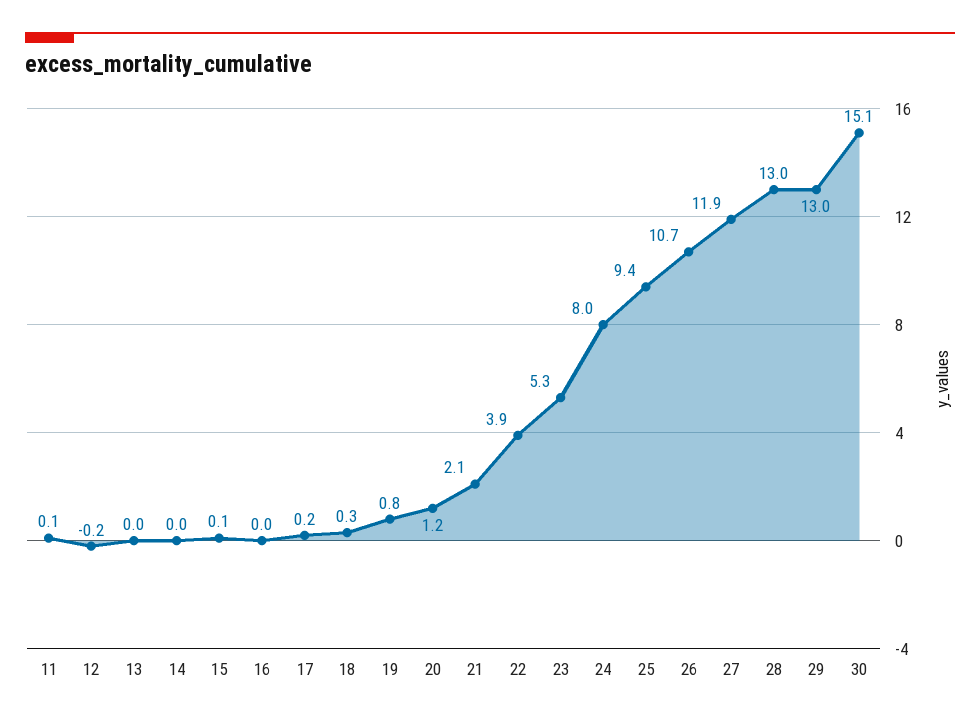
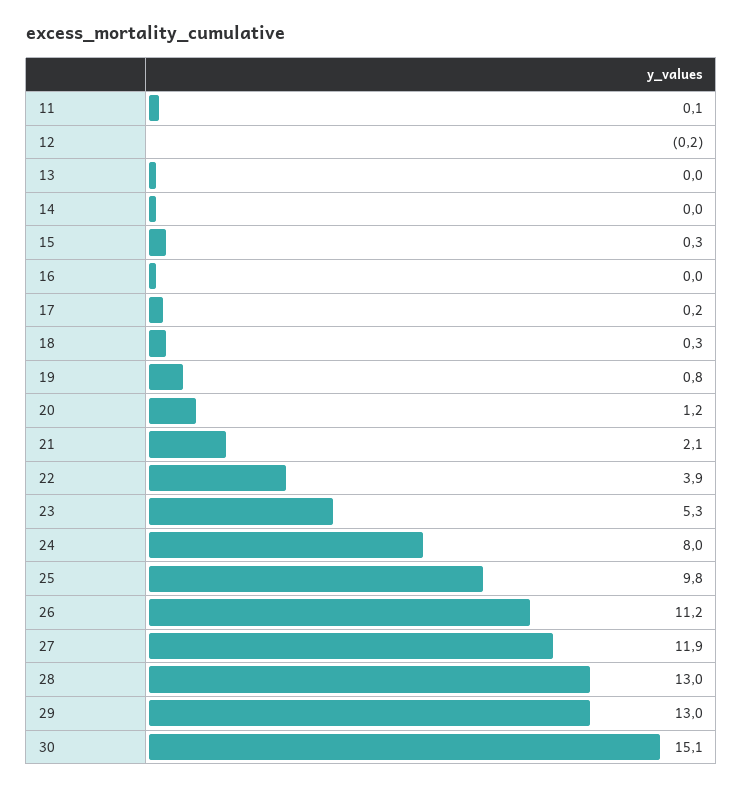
15: 0.1 -> 0.3
25: 9.4 -> 9.8
26: 10.7 -> 11.2

